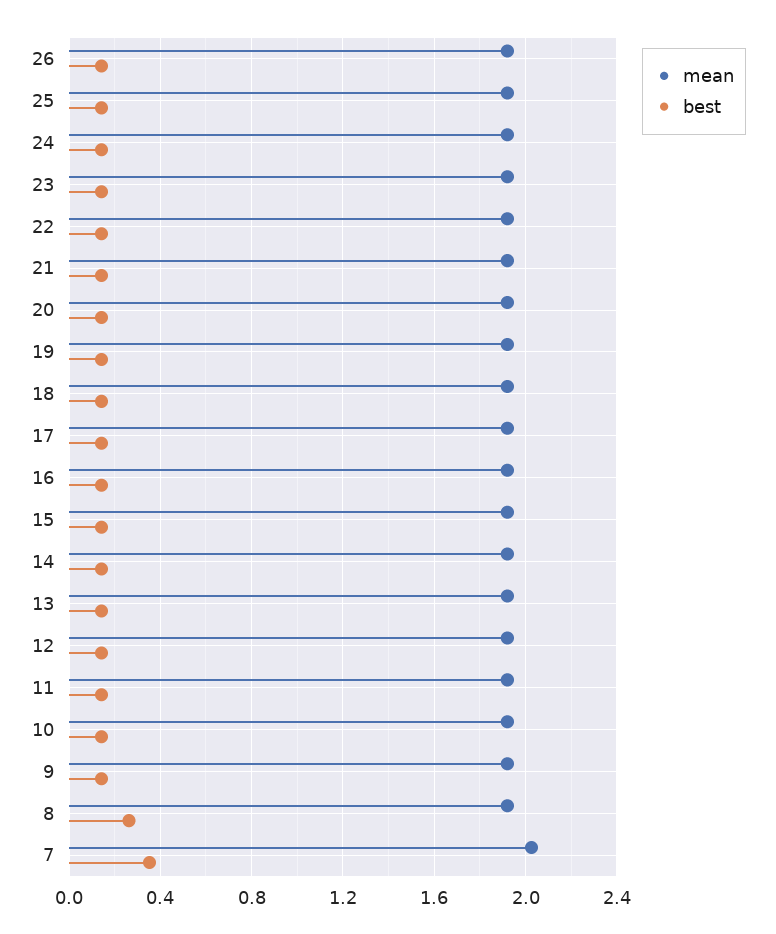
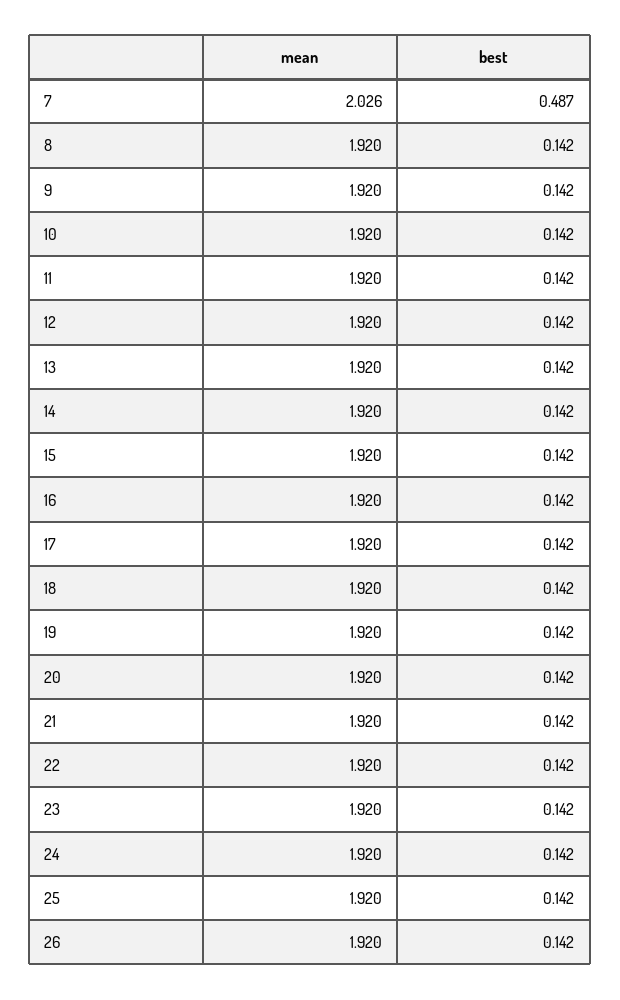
best, 8: 0.25 -> 0.142
best, 7: 0.35 -> 0.487

